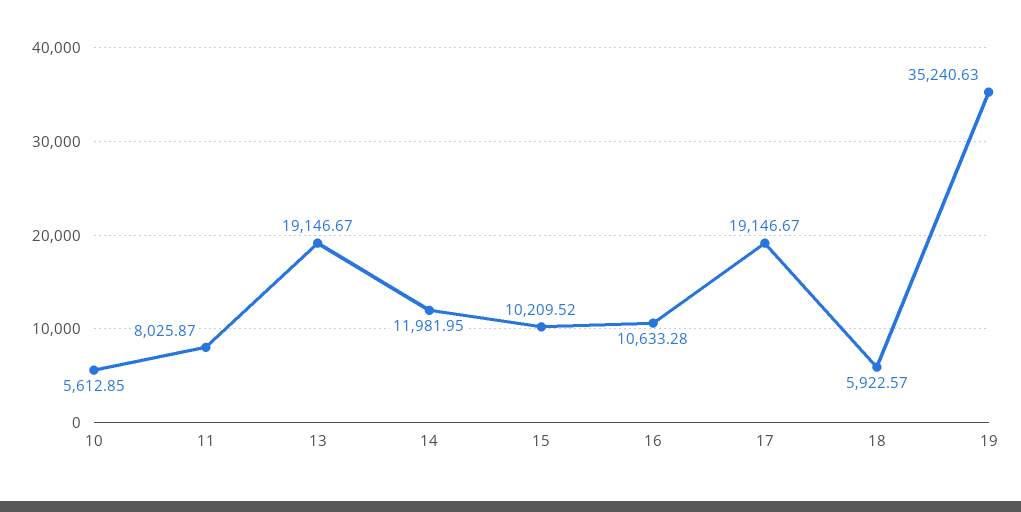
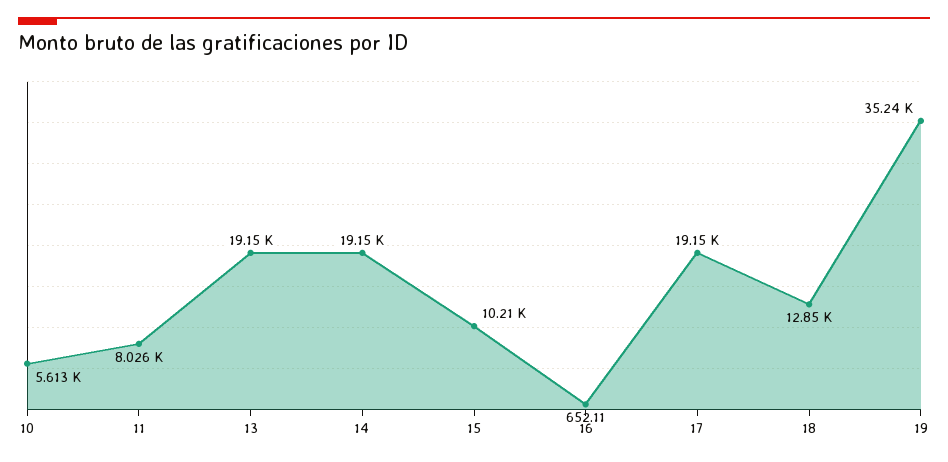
14: 11981.95 -> 19150
16: 10633.28 -> 652.11
18: 5922.57 -> 12850

